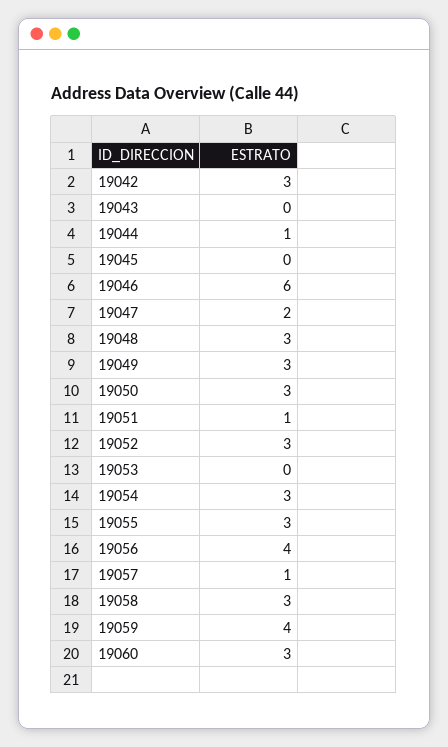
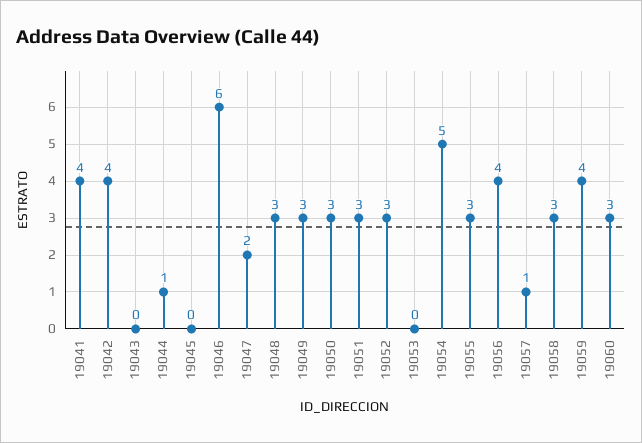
19042: 3 -> 4
19051: 1 -> 3
19054: 3 -> 5
19041: none -> 4

